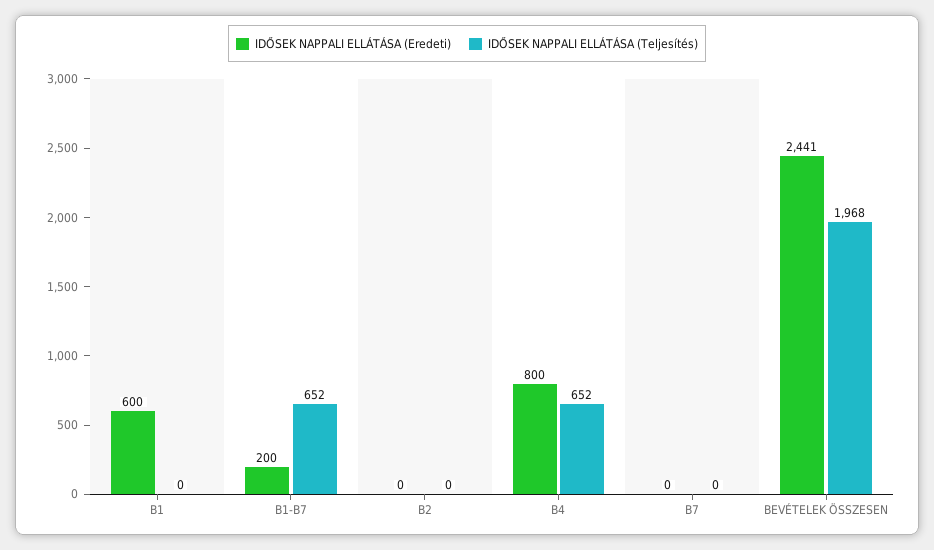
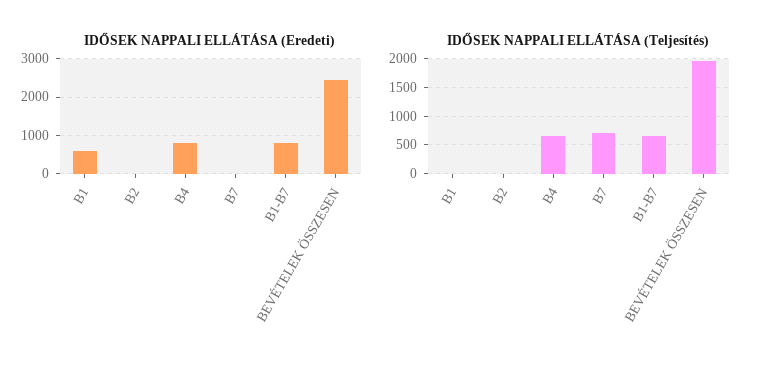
IDŐSEK NAPPALI ELLÁTÁSA (Eredeti), B1-B7: 200 -> 800
IDŐSEK NAPPALI ELLÁTÁSA (Teljesítés), B7: 0 -> 750

